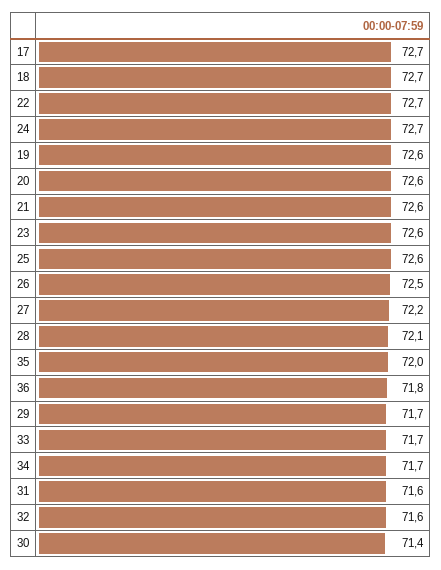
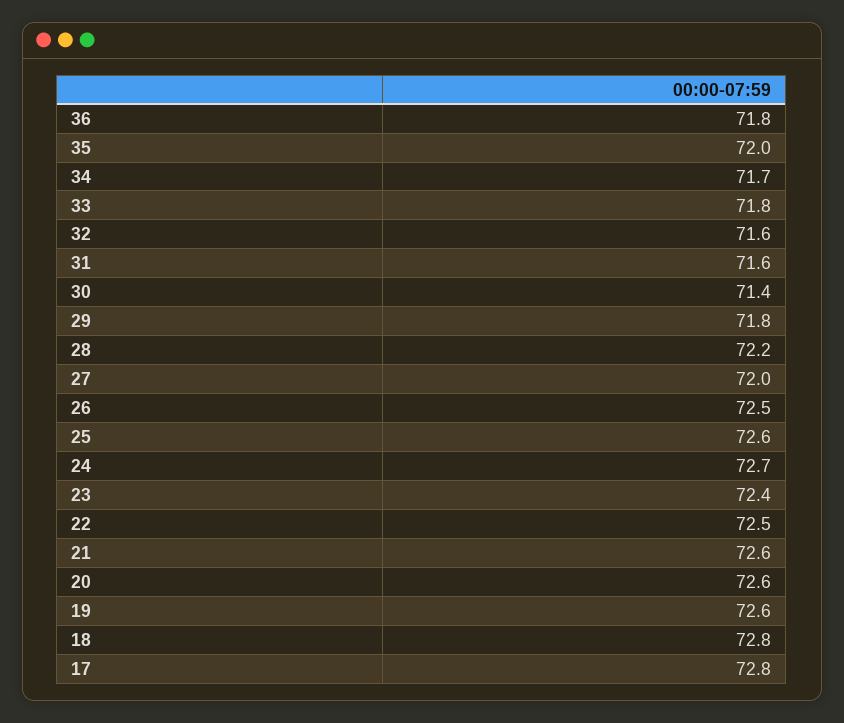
17: 72.7 -> 72.8
18: 72.7 -> 72.8
22: 72.7 -> 72.5
23: 72.6 -> 72.4
27: 72.2 -> 72
28: 72.1 -> 72.2
29: 71.7 -> 71.8
33: 71.7 -> 71.8

